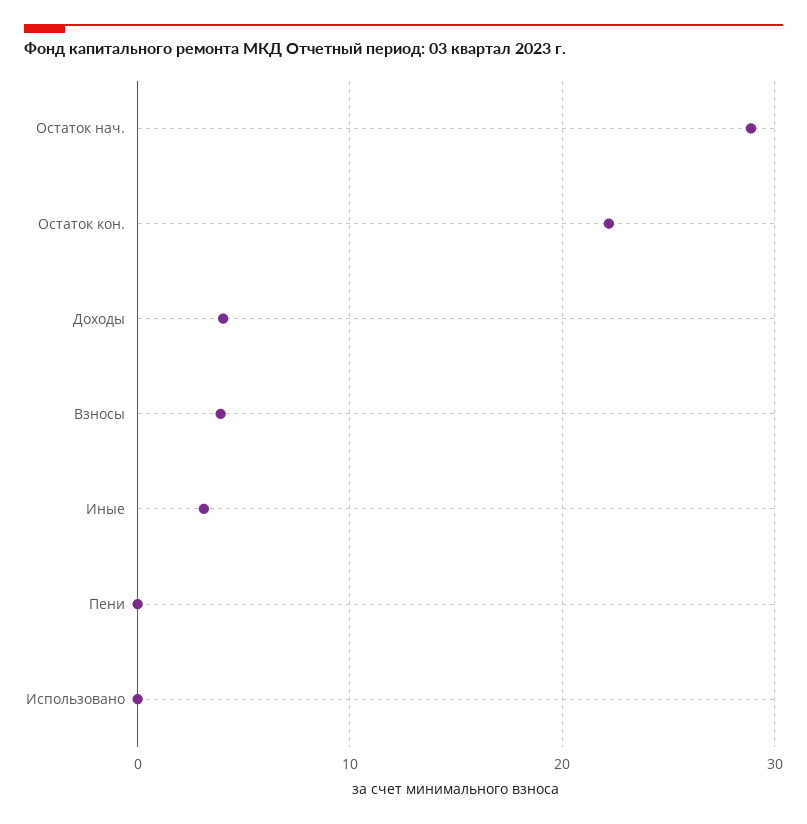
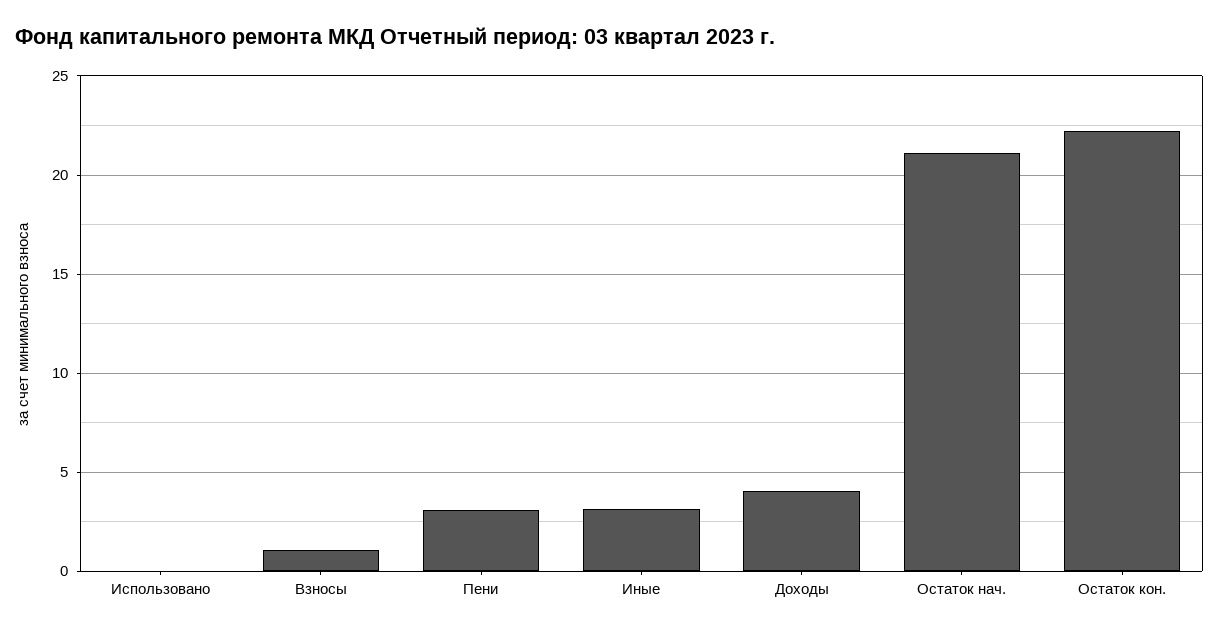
Остаток нач.: 29 -> 21
Взносы: 4 -> 1
Пени: 0 -> 3

